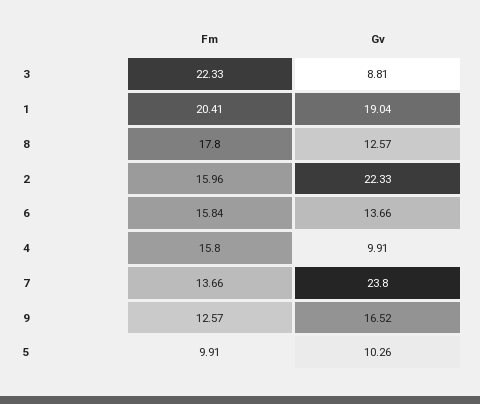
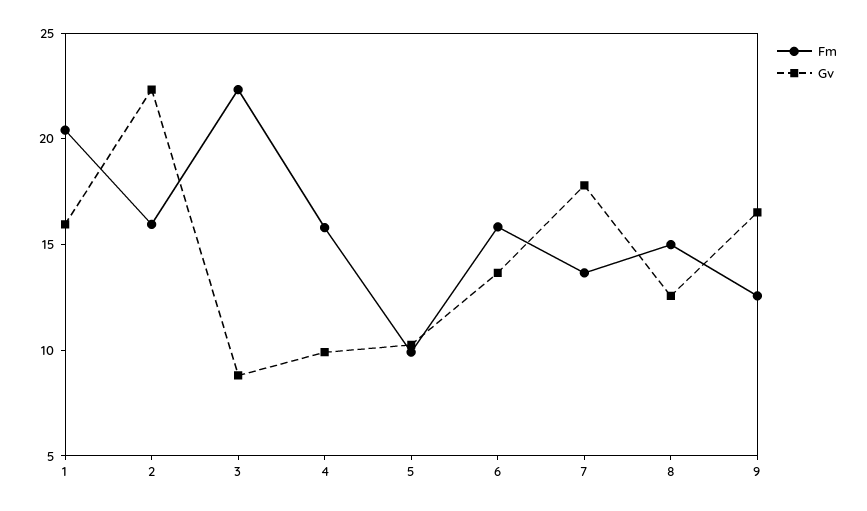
Gv, 1: 19.04 -> 16
Fm, 8: 17.8 -> 15
Gv, 7: 23.8 -> 18

